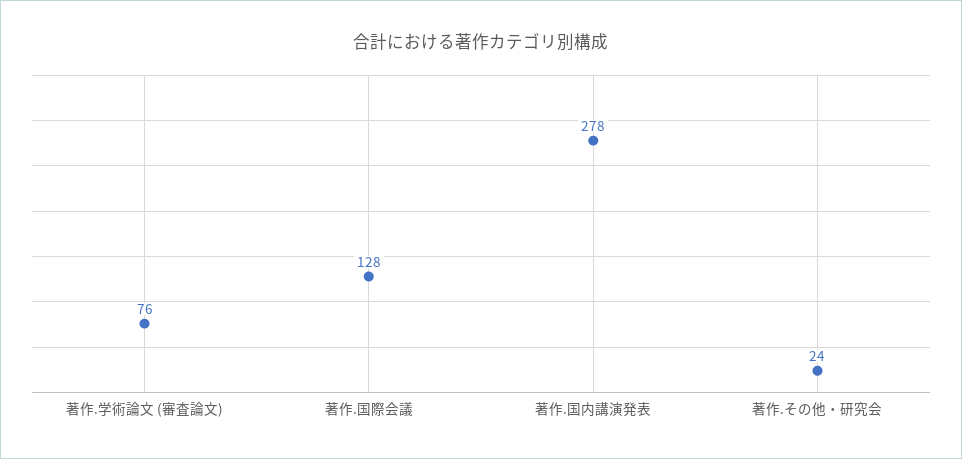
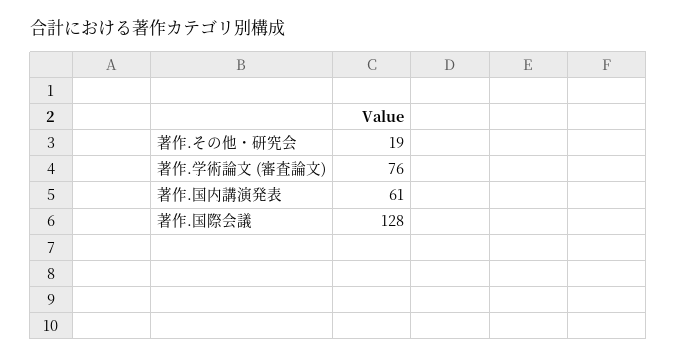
著作.国内講演発表: 278 -> 61
著作.その他・研究会: 24 -> 19

